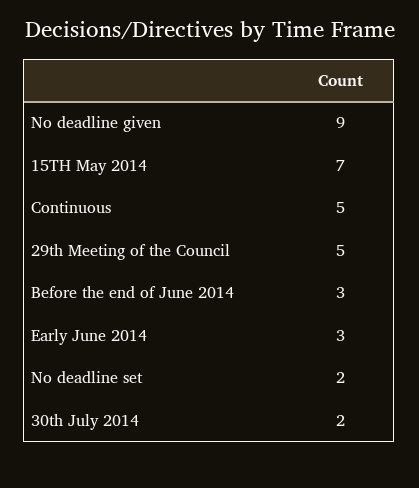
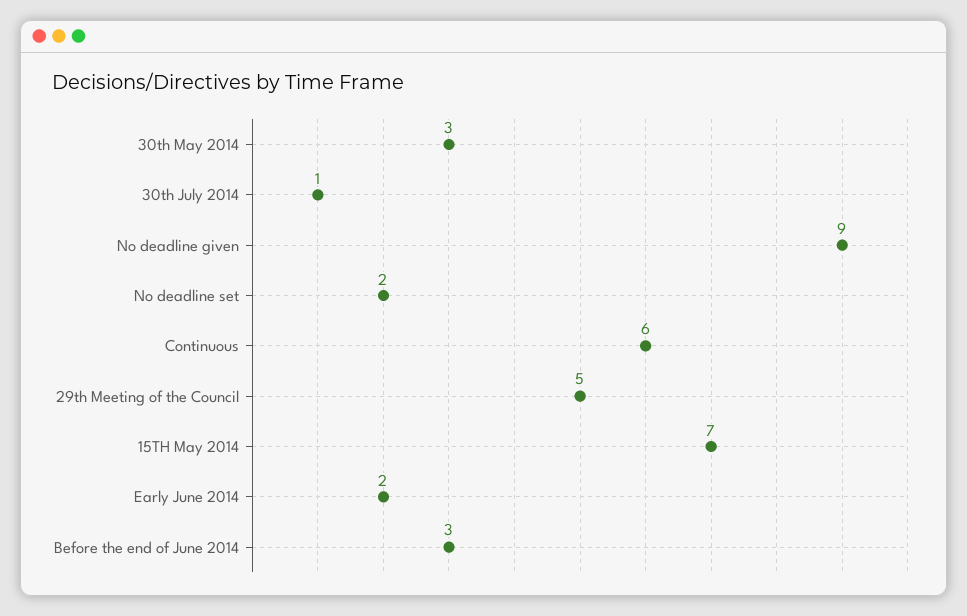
Continuous: 5 -> 6
Early June 2014: 3 -> 2
30th July 2014: 2 -> 1
30th May 2014: none -> 3

